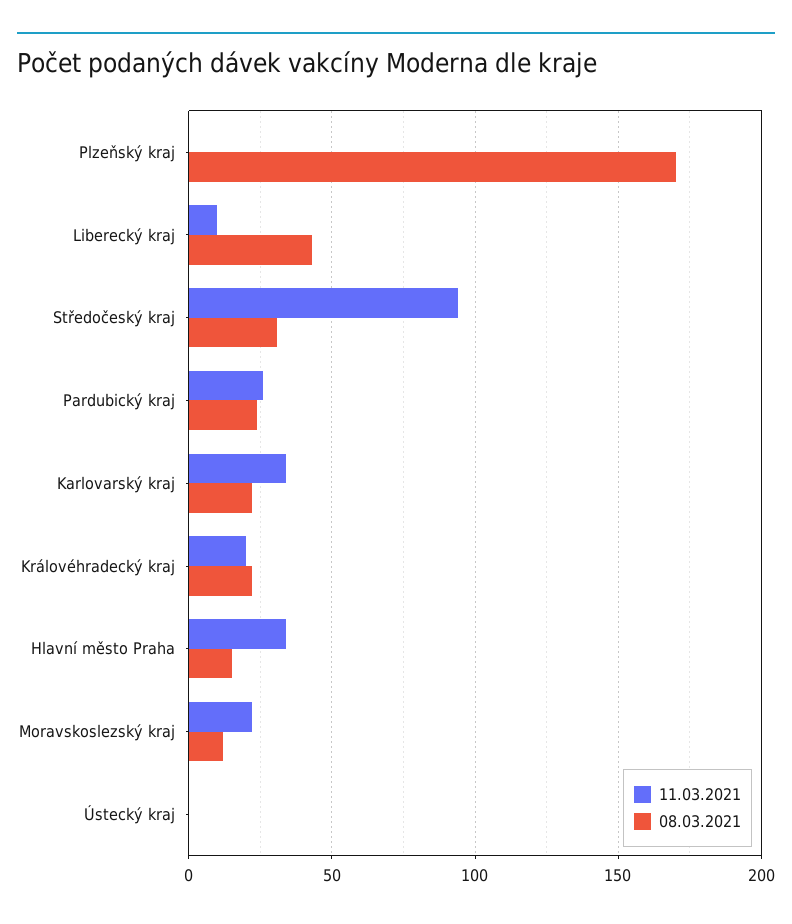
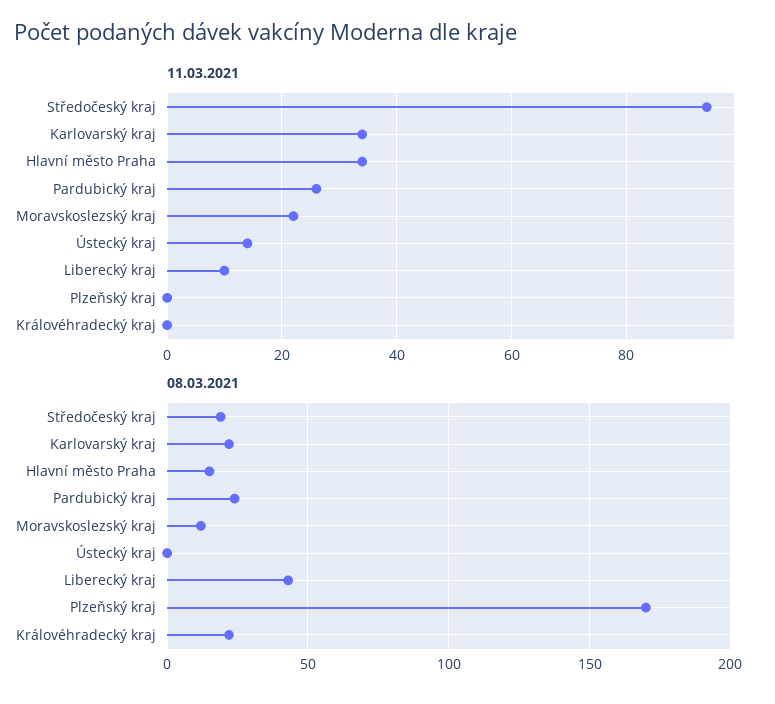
08.03.2021, Středočeský kraj: 30 -> 20
11.03.2021, Královéhradecký kraj: 20 -> 0
11.03.2021, Ústecký kraj: 0 -> 15

